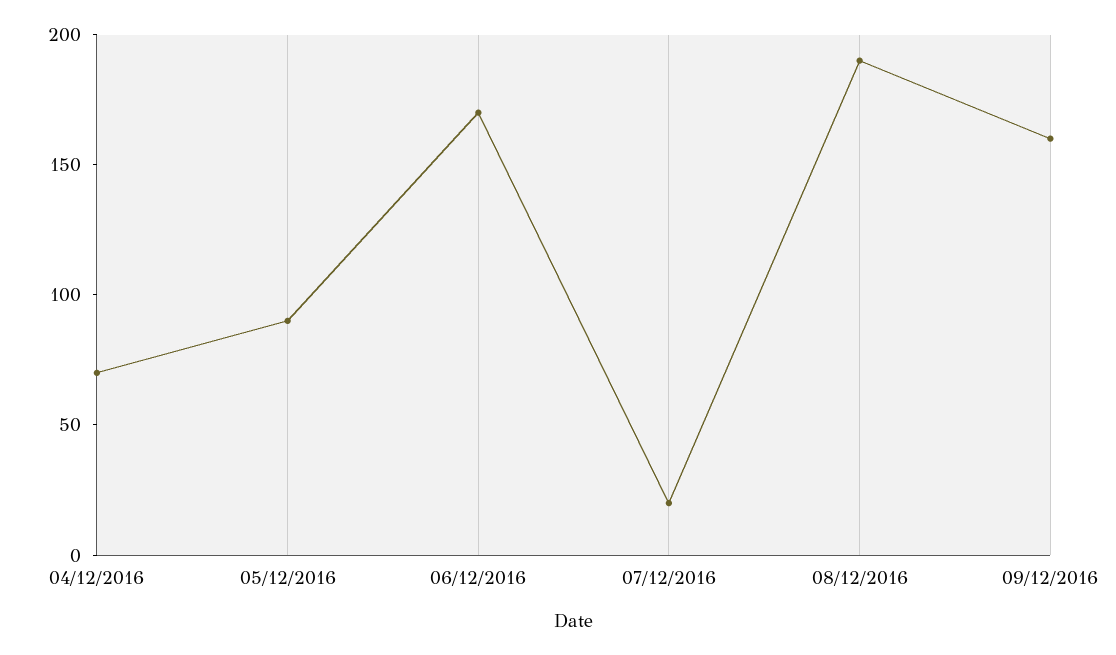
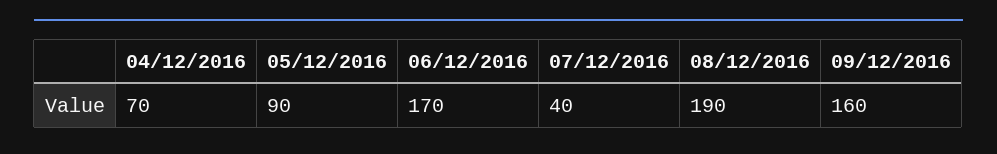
07/12/2016: 20 -> 40

